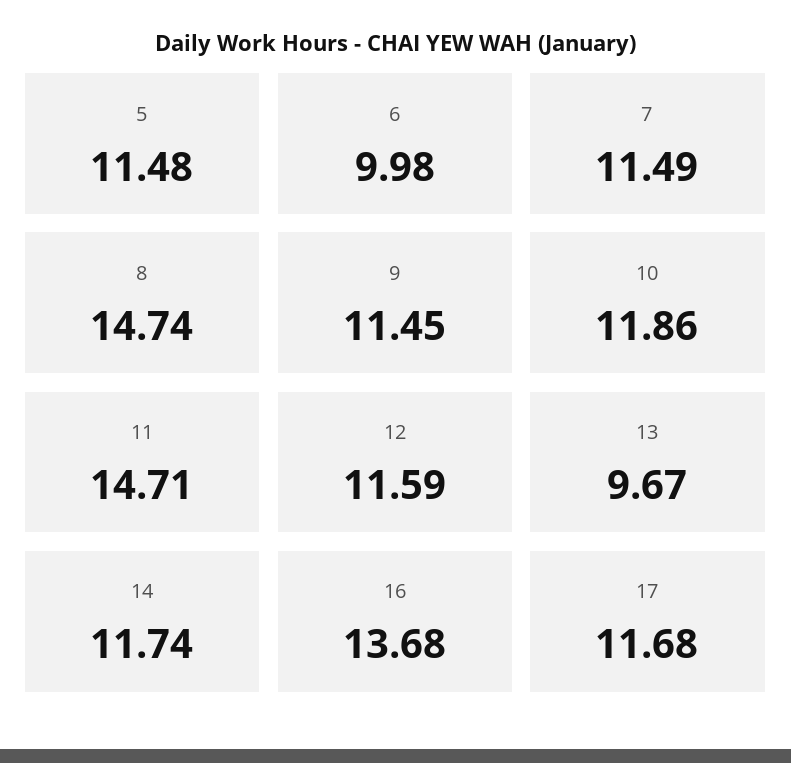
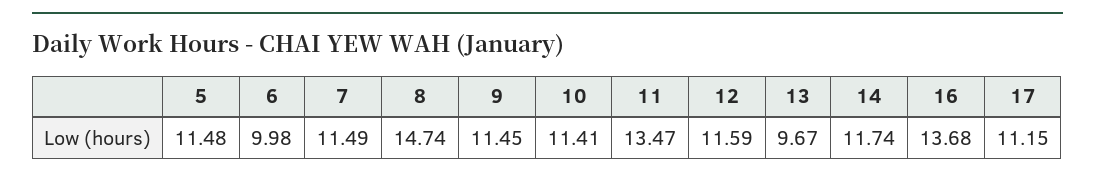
10: 11.86 -> 11.41
11: 14.71 -> 13.47
17: 11.68 -> 11.15

